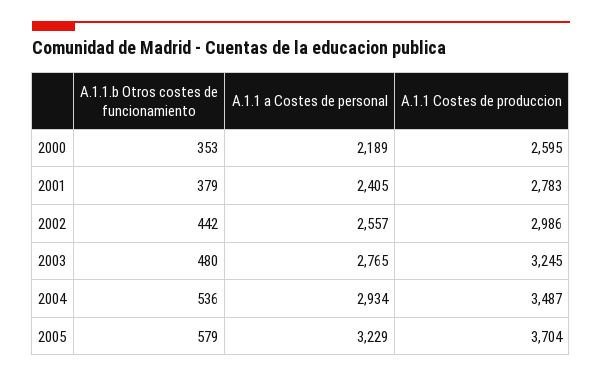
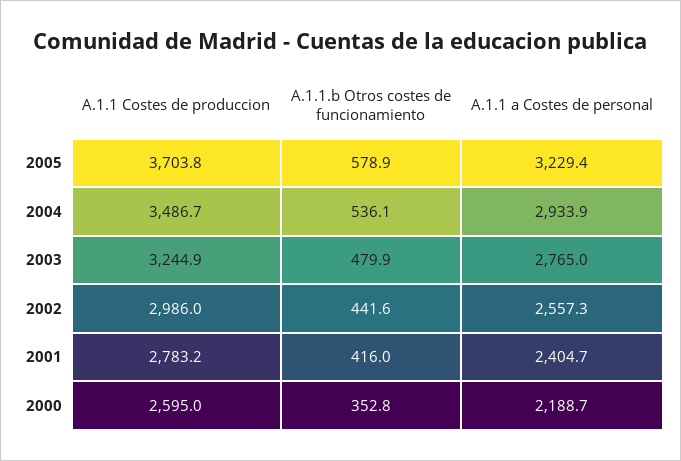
A.1.1.b Otros costes de funcionamiento, 2001: 379 -> 416

